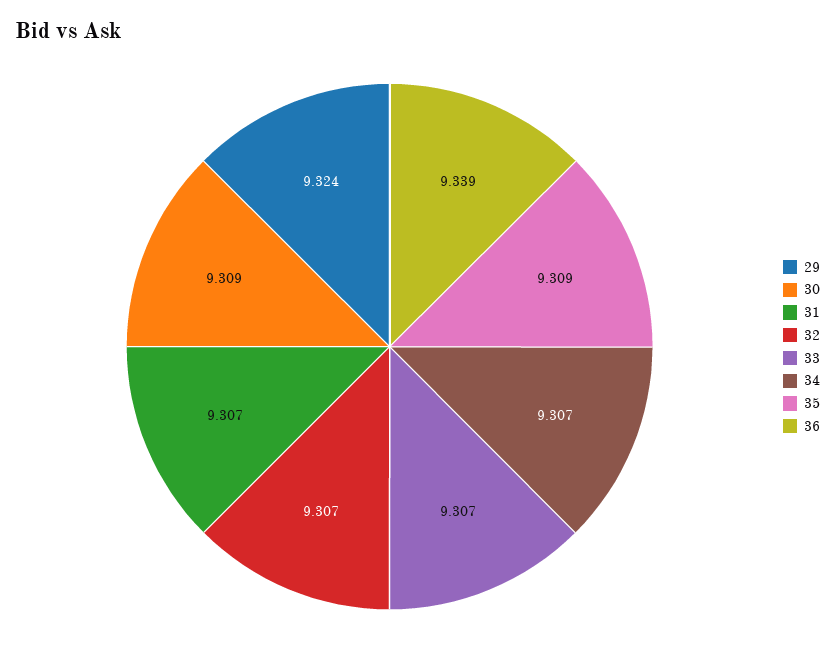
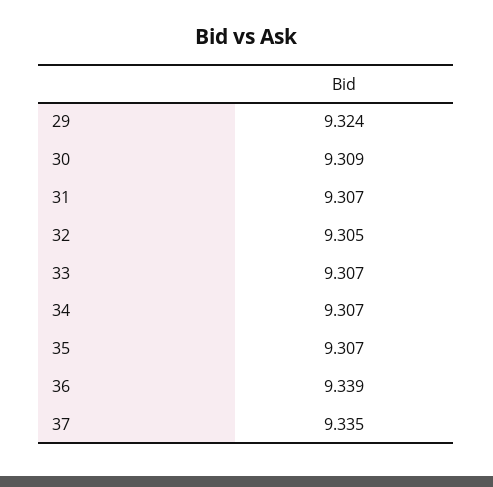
32: 9.307 -> 9.305
35: 9.309 -> 9.307
37: none -> 9.335

